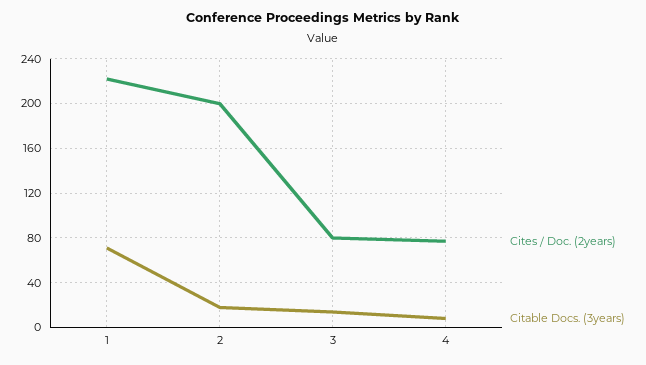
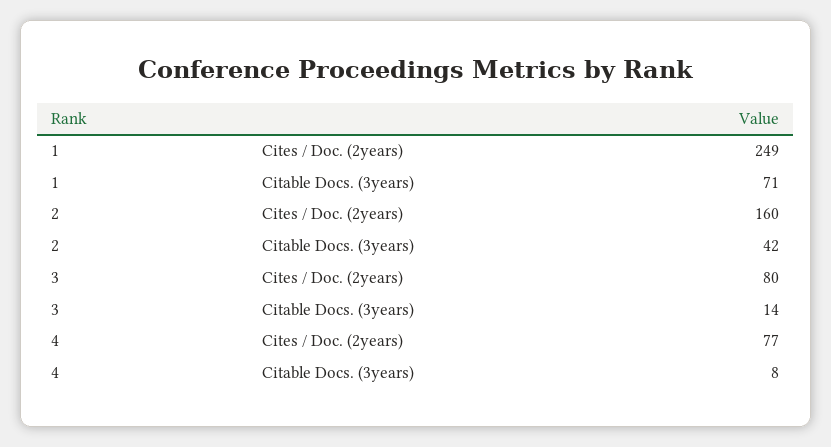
Cites / Doc. (2years), 1: 220 -> 249
Cites / Doc. (2years), 2: 200 -> 160
Citable Docs. (3years), 2: 20 -> 42

